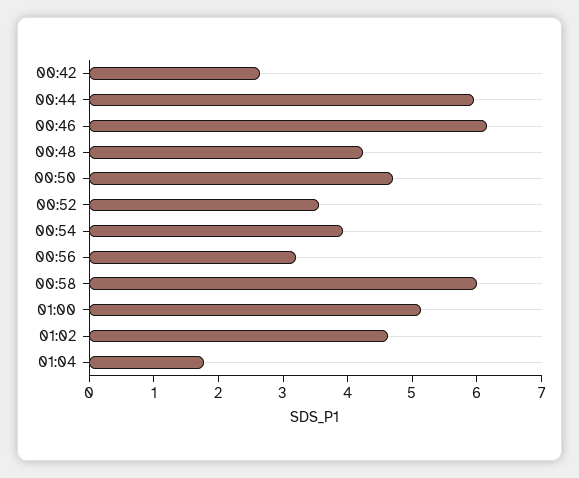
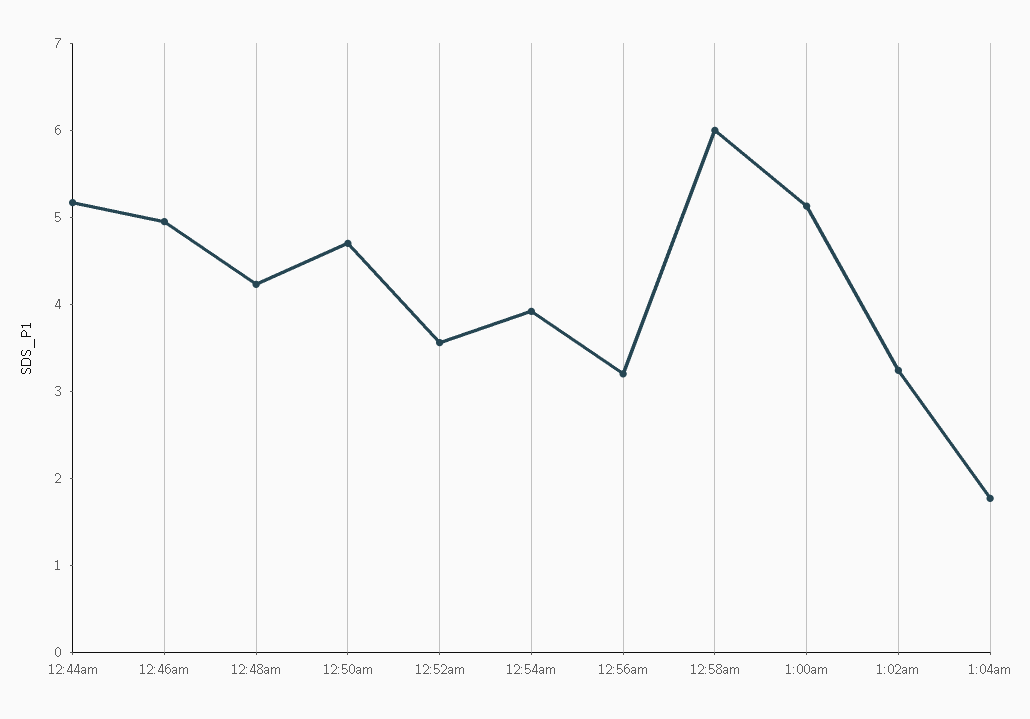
00:42: 2.6 -> none
00:44: 6 -> 5.2
00:46: 6.2 -> 5
01:02: 4.6 -> 3.2

